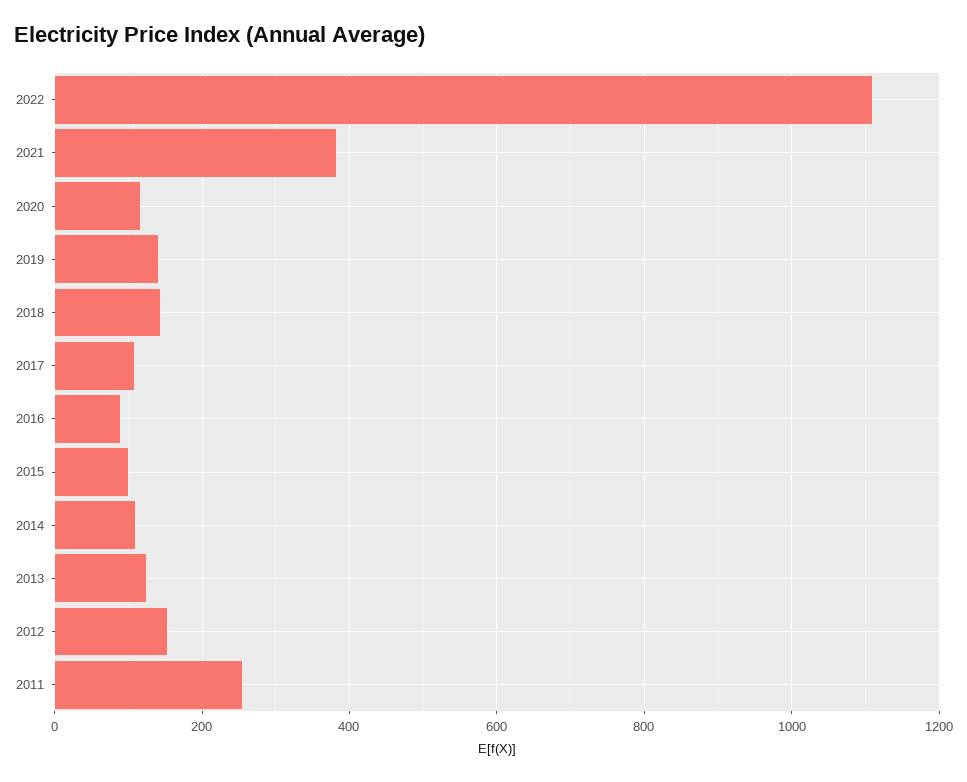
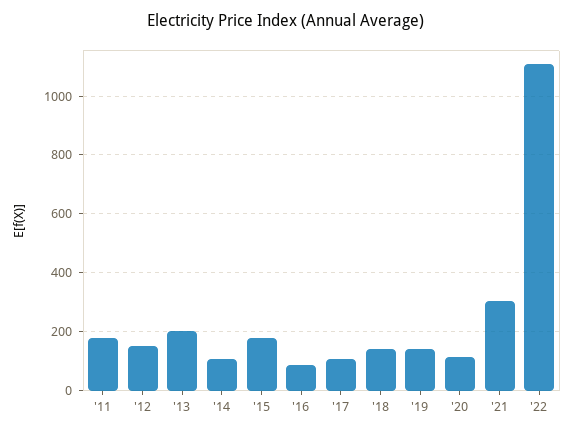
2021: 380 -> 300
2015: 100 -> 175
2013: 120 -> 200
2011: 260 -> 175

